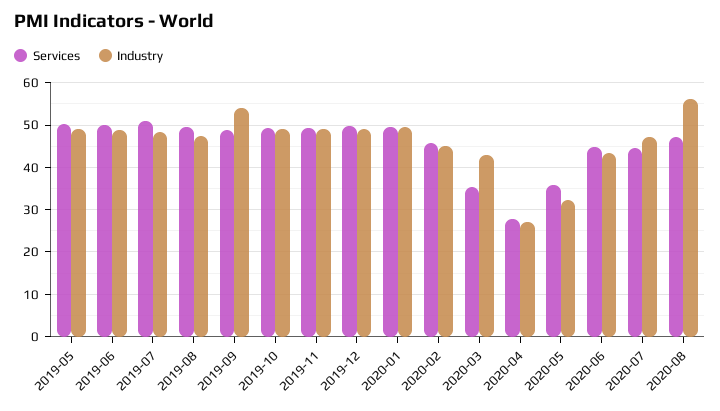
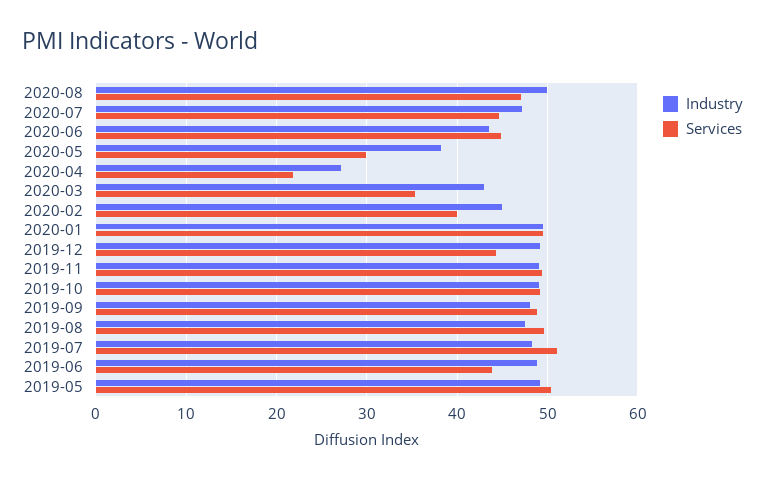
Services, 2019-06: 50 -> 44
Industry, 2019-09: 54 -> 48
Services, 2019-12: 50 -> 44
Services, 2020-02: 46 -> 40
Services, 2020-04: 28 -> 22
Services, 2020-05: 36 -> 30
Industry, 2020-05: 32 -> 38
Industry, 2020-08: 56 -> 50

